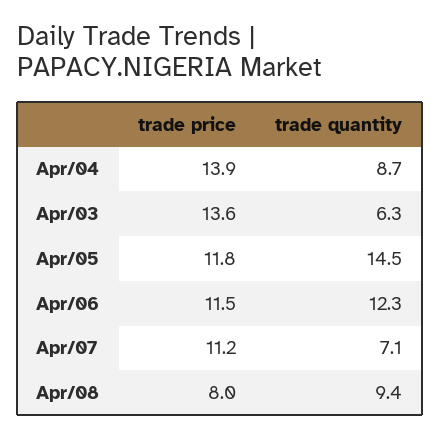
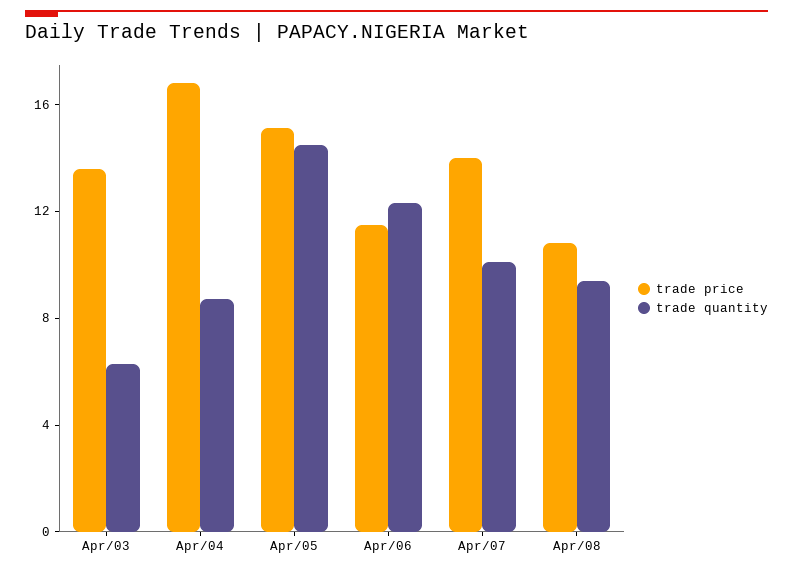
trade price, Apr/04: 13.9 -> 17
trade price, Apr/05: 11.8 -> 15
trade price, Apr/07: 11.2 -> 14
trade quantity, Apr/07: 7.1 -> 10
trade price, Apr/08: 8 -> 11

